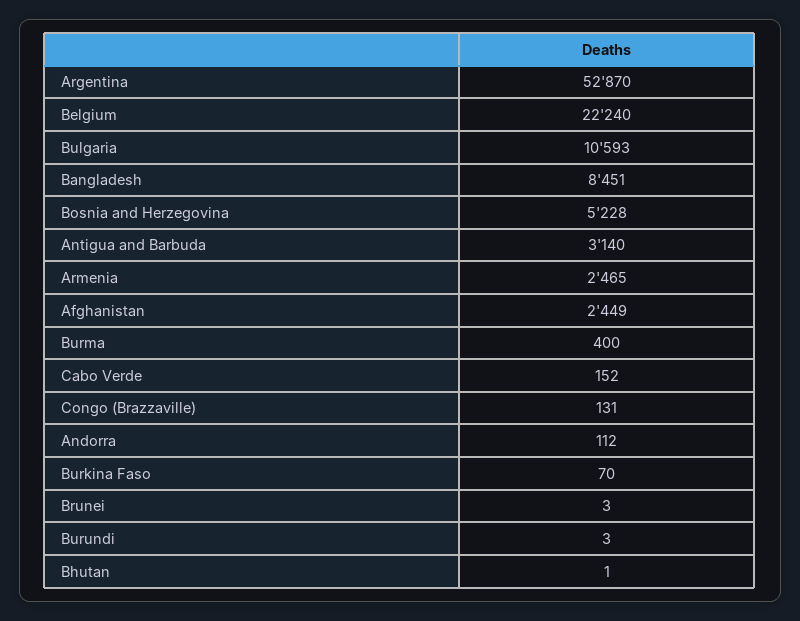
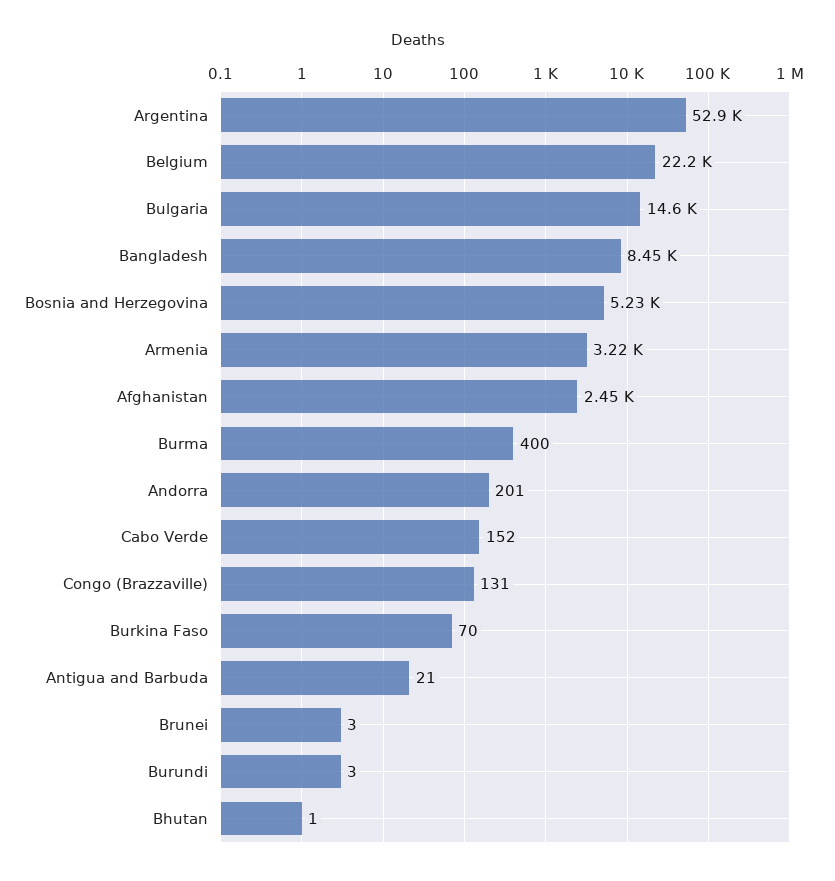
Bulgaria: 10593 -> 14600
Antigua and Barbuda: 3140 -> 21
Armenia: 2465 -> 3220
Andorra: 112 -> 201

